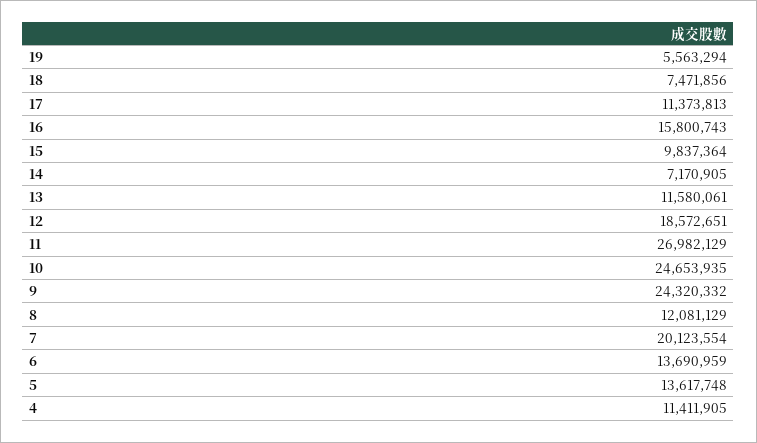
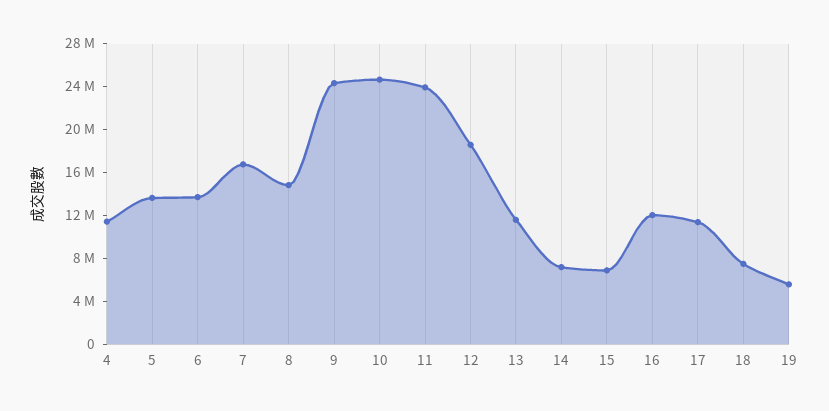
16: 15800743 -> 12000000
15: 9837364 -> 7000000
11: 26982129 -> 24000000
8: 12081129 -> 15000000
7: 20123554 -> 17000000

